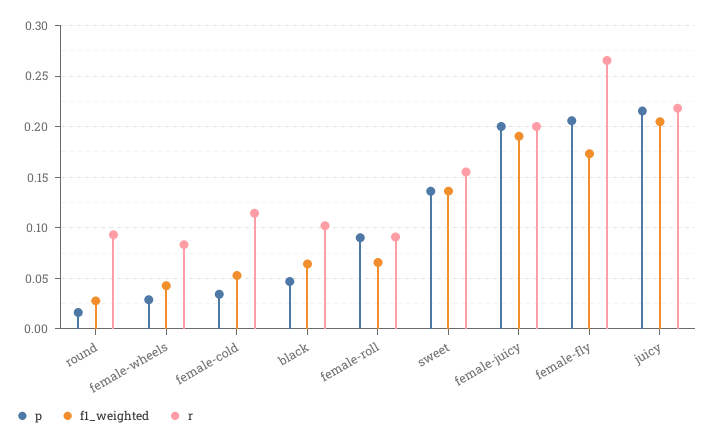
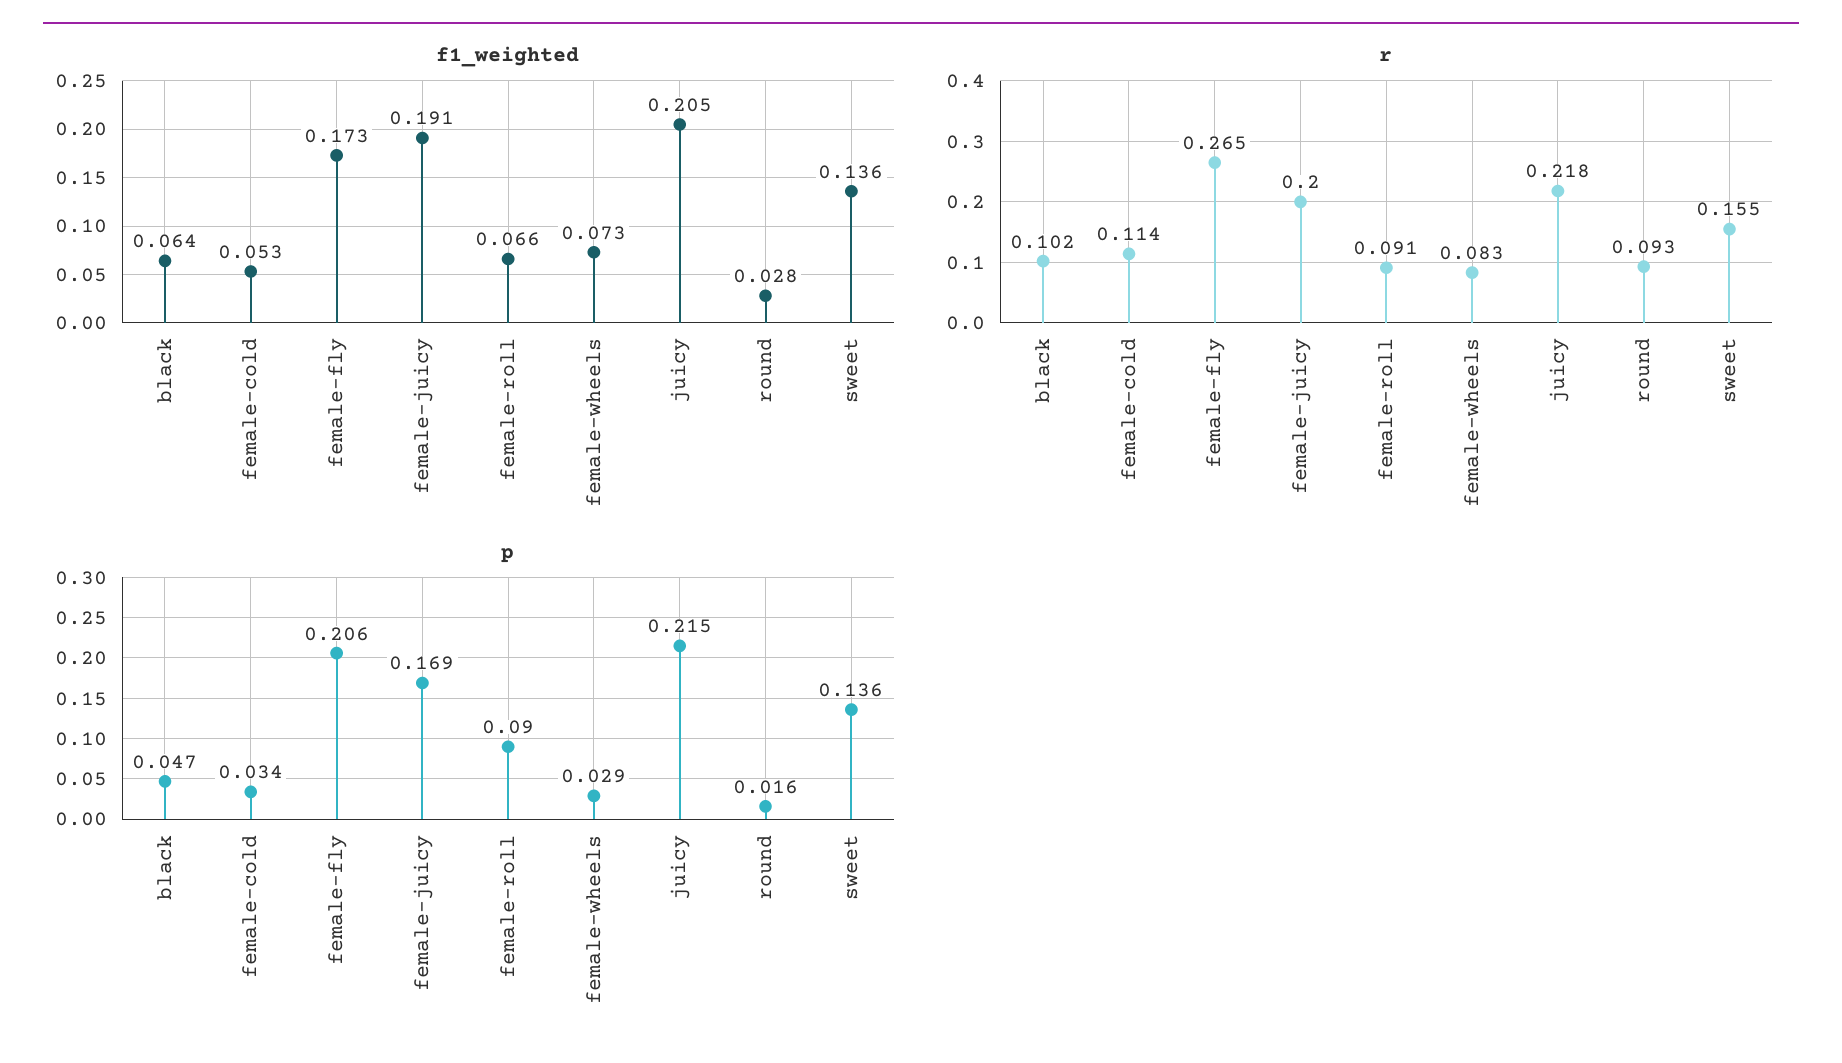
f1_weighted, female-wheels: 0.04 -> 0.073
p, female-juicy: 0.2 -> 0.169

